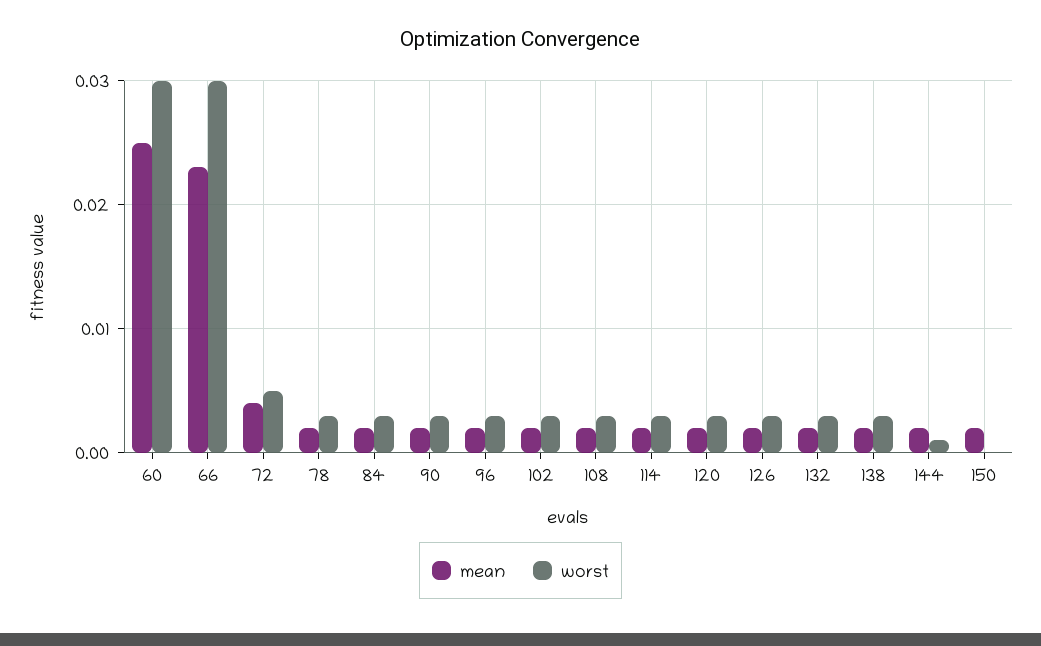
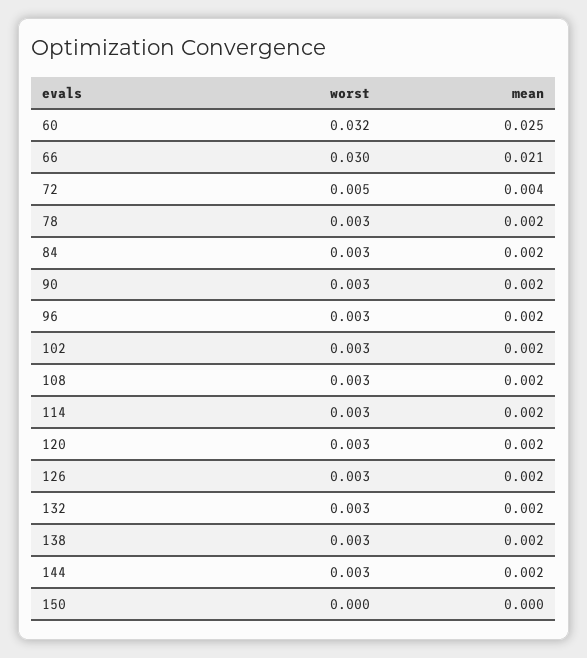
worst, 60: 0.03 -> 0.032
mean, 66: 0.023 -> 0.021
worst, 144: 0.001 -> 0.003
mean, 150: 0.002 -> 0

